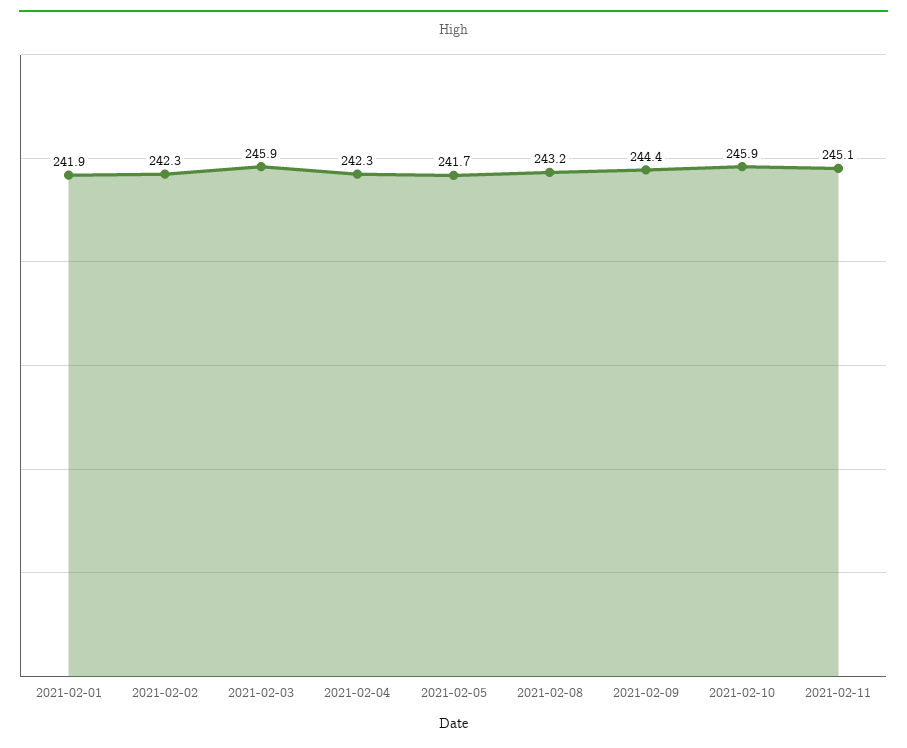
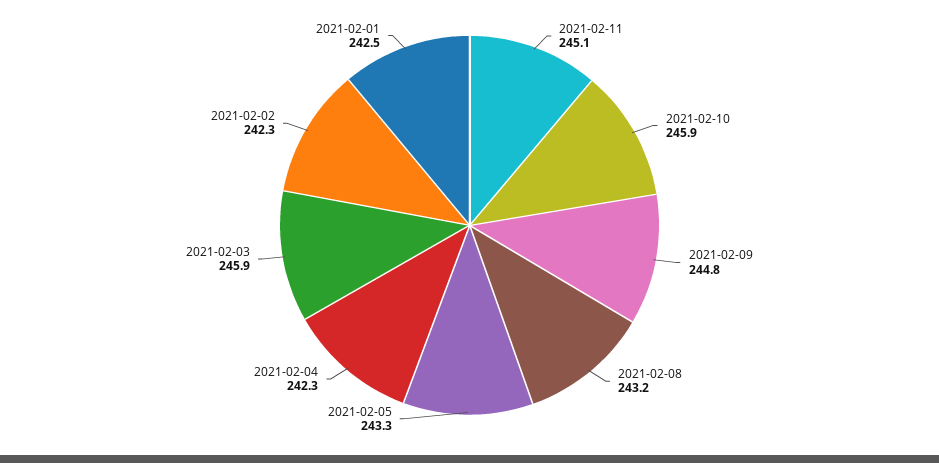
2021-02-01: 241.9 -> 242.5
2021-02-05: 241.7 -> 243.3
2021-02-09: 244.4 -> 244.8

